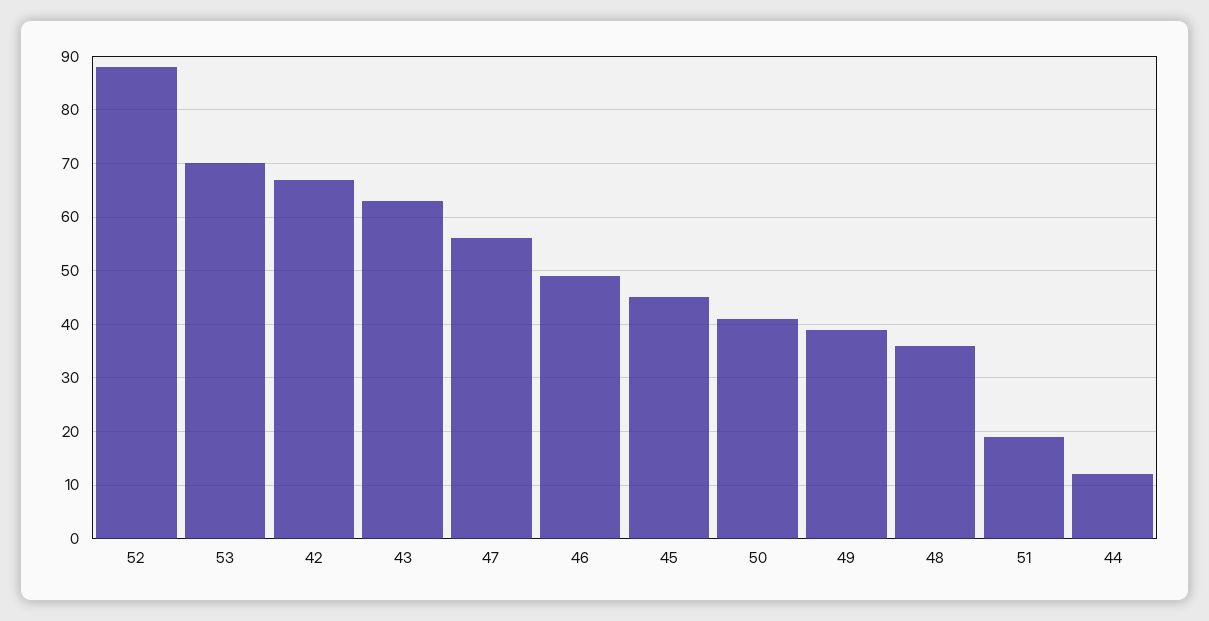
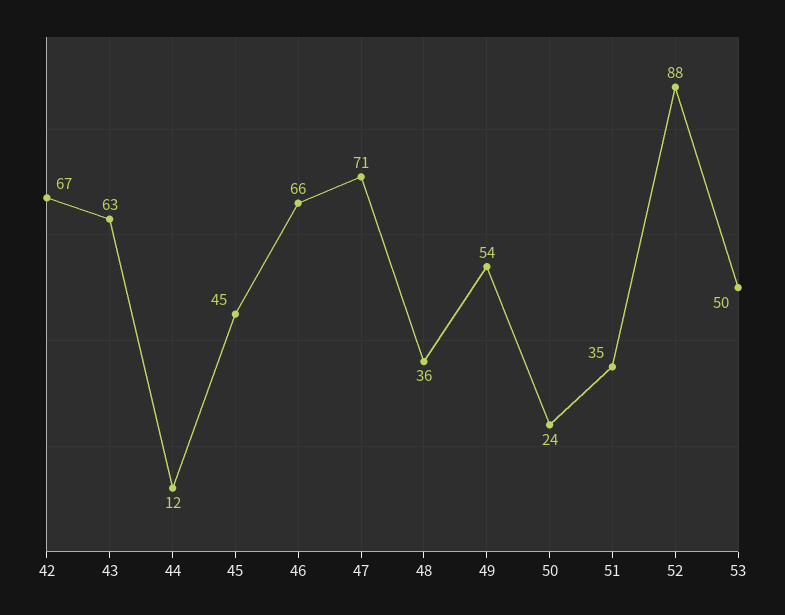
53: 70 -> 50
47: 55 -> 71
46: 50 -> 66
50: 40 -> 24
49: 40 -> 54
51: 20 -> 35

